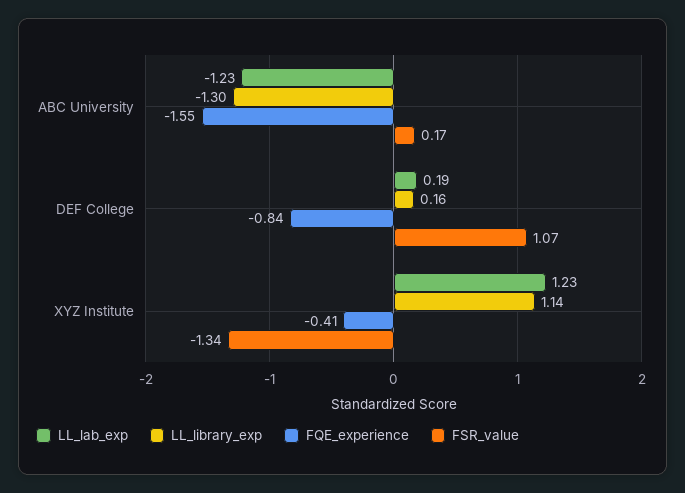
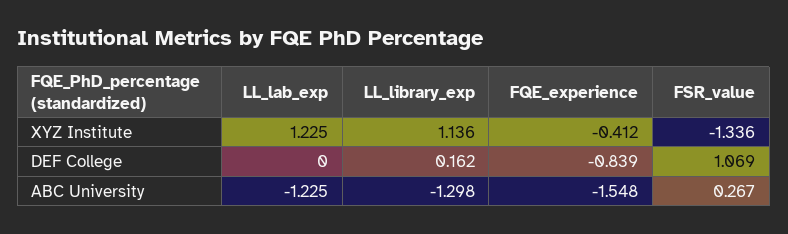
FSR_value, ABC University: 0.17 -> 0.267
LL_lab_exp, DEF College: 0.19 -> 0

